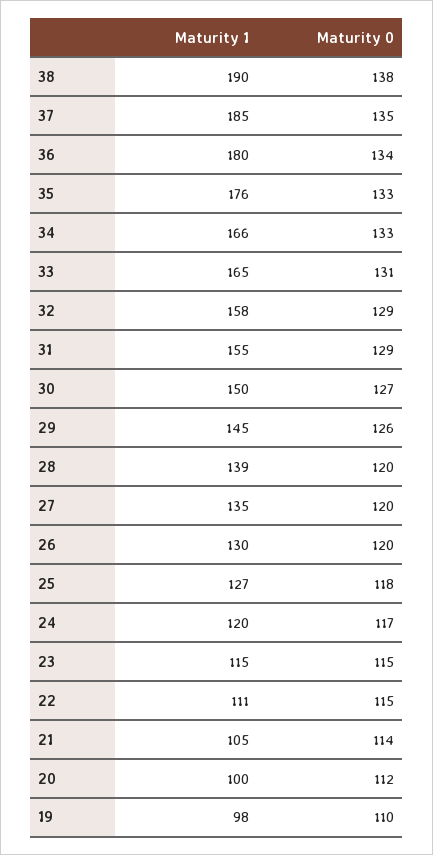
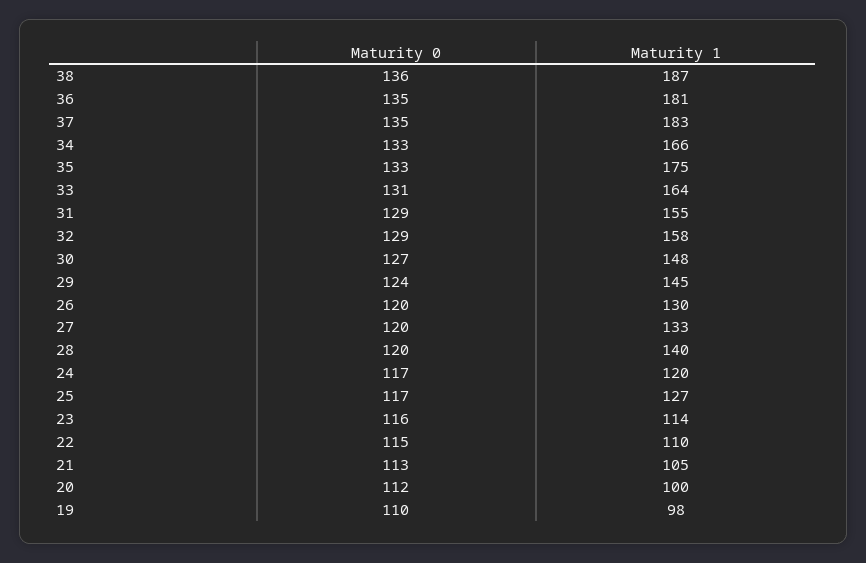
Maturity 1, 38: 190 -> 187
Maturity 0, 38: 138 -> 136
Maturity 1, 37: 185 -> 183
Maturity 1, 36: 180 -> 181
Maturity 0, 36: 134 -> 135
Maturity 1, 35: 176 -> 175
Maturity 1, 33: 165 -> 164
Maturity 1, 30: 150 -> 148
Maturity 0, 29: 126 -> 124
Maturity 1, 28: 139 -> 140
Maturity 1, 27: 135 -> 133
Maturity 0, 25: 118 -> 117
Maturity 1, 23: 115 -> 114
Maturity 0, 23: 115 -> 116
Maturity 1, 22: 111 -> 110
Maturity 0, 21: 114 -> 113

